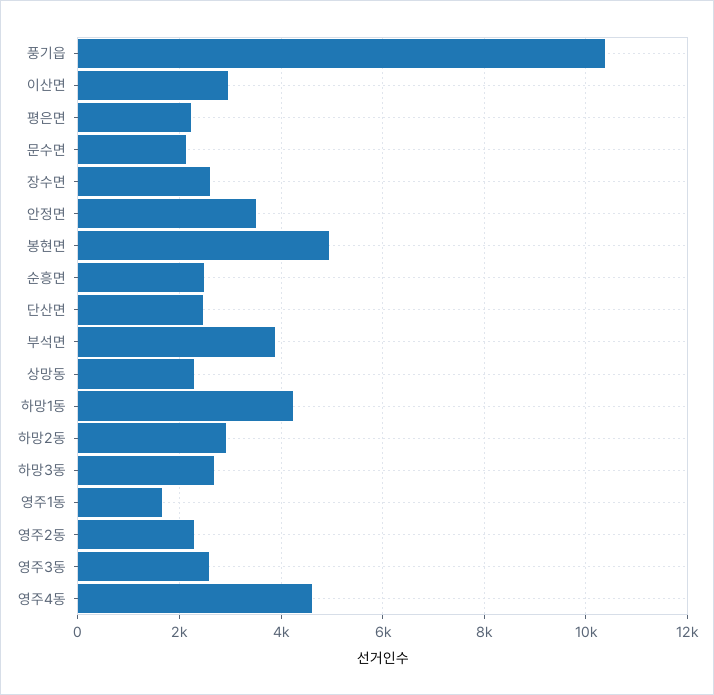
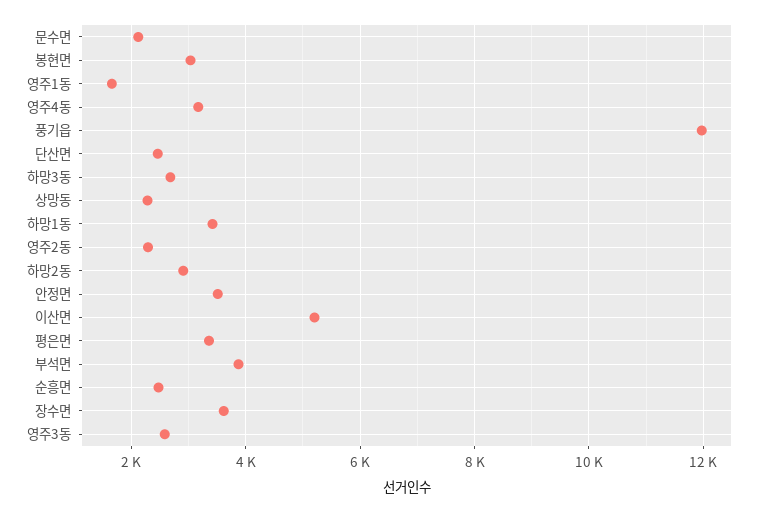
풍기읍: 10400 -> 12000
이산면: 3000 -> 5200
평은면: 2200 -> 3400
장수면: 2600 -> 3600
봉현면: 5000 -> 3000
하망1동: 4200 -> 3400
영주4동: 4600 -> 3200

